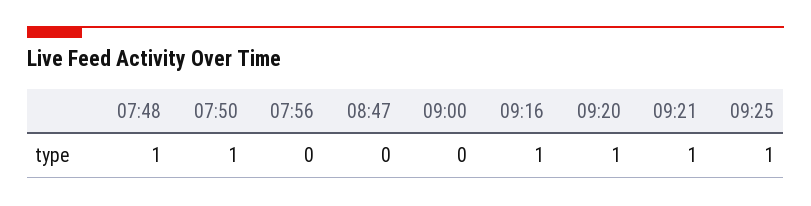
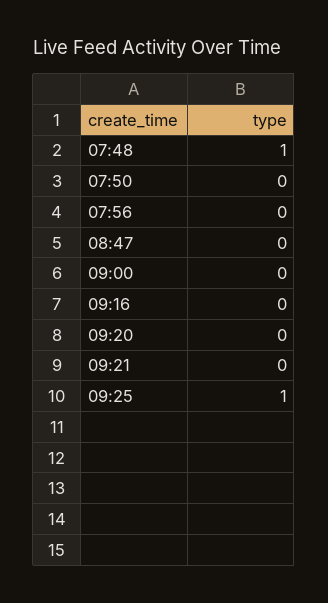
07:50: 1 -> 0
09:16: 1 -> 0
09:20: 1 -> 0
09:21: 1 -> 0

